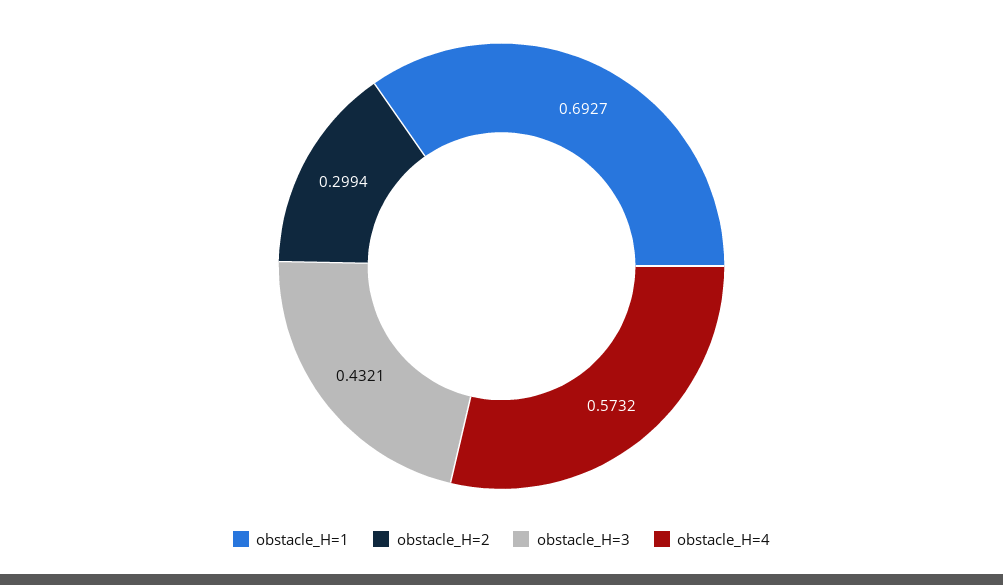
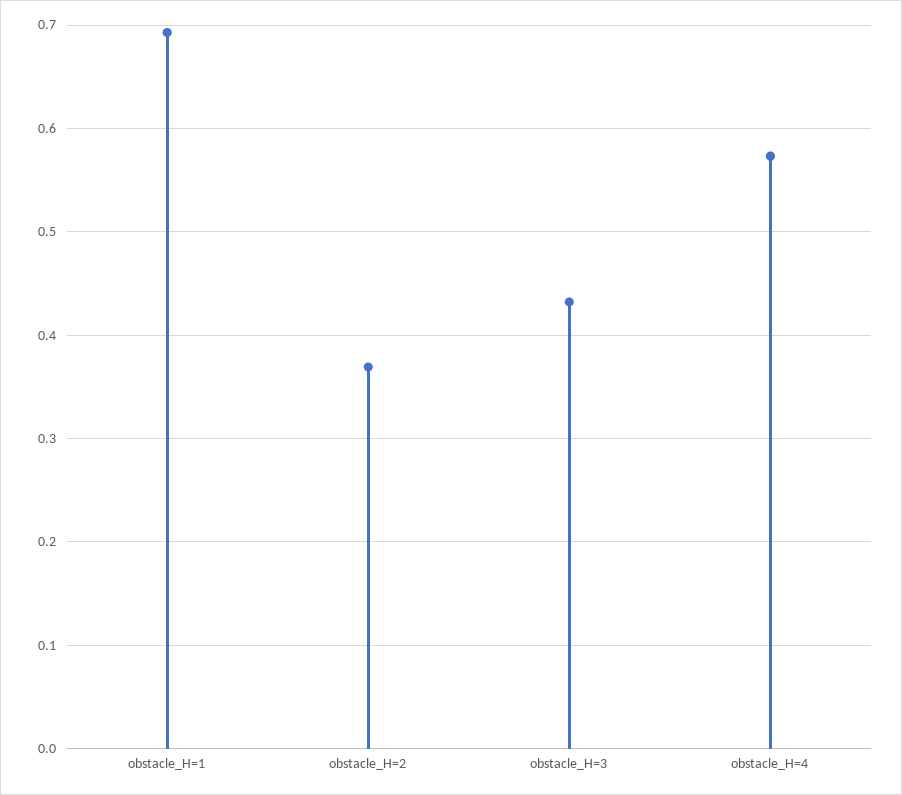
obstacle_H=2: 0.2994 -> 0.37

